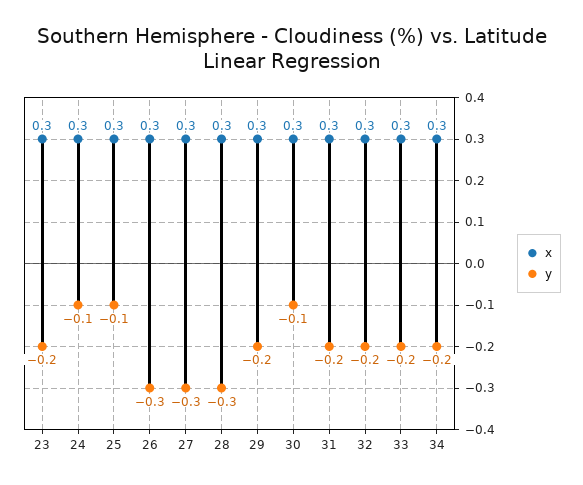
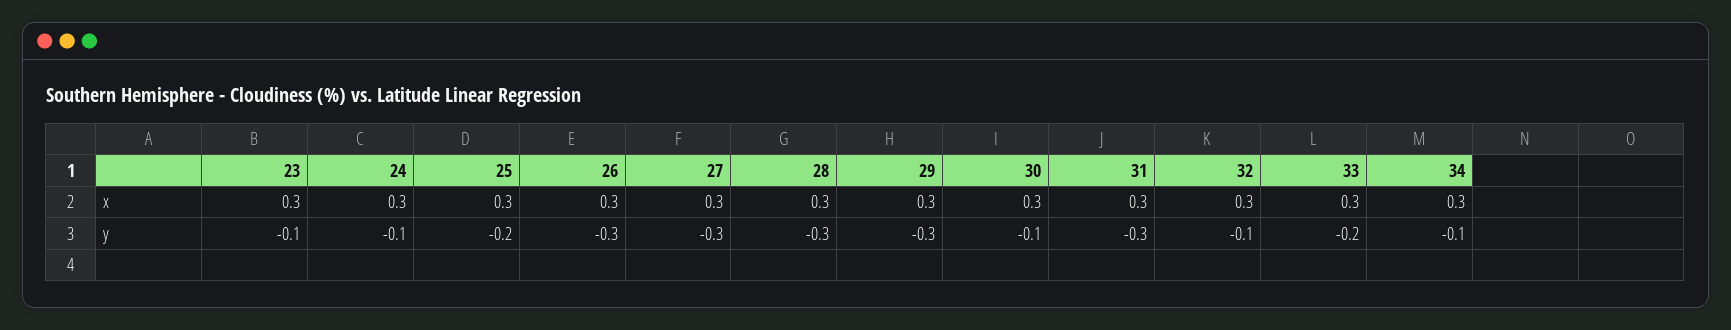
y, 23: -0.2 -> -0.1
y, 25: -0.1 -> -0.2
y, 29: -0.2 -> -0.3
y, 31: -0.2 -> -0.3
y, 32: -0.2 -> -0.1
y, 34: -0.2 -> -0.1

